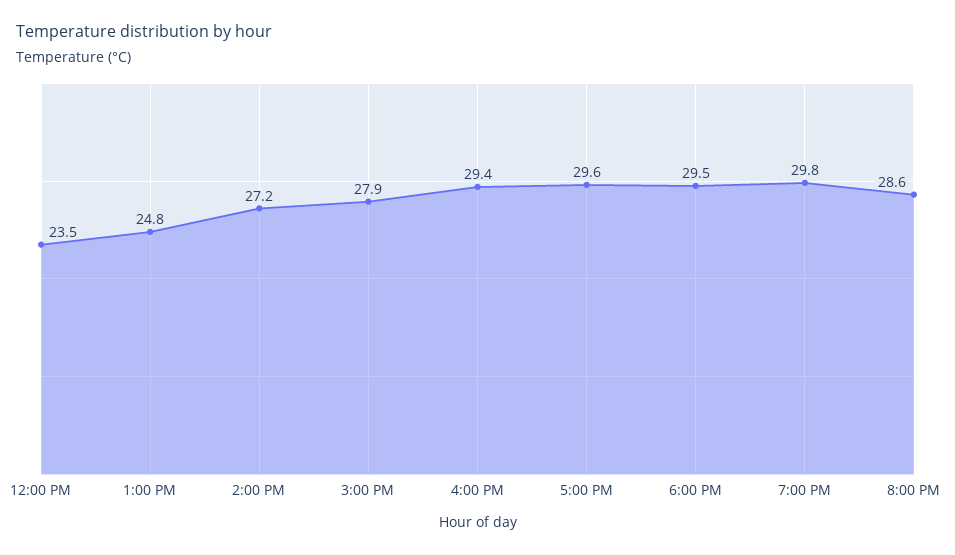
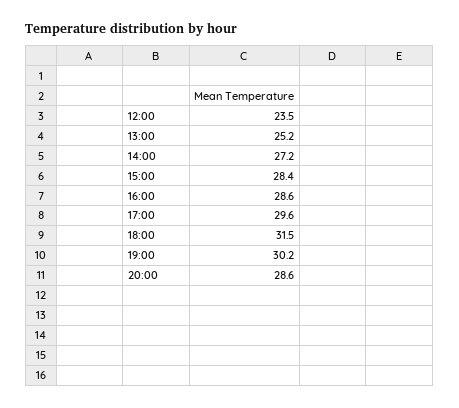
1:00 PM: 24.8 -> 25.2
3:00 PM: 27.9 -> 28.4
4:00 PM: 29.4 -> 28.6
6:00 PM: 29.5 -> 31.5
7:00 PM: 29.8 -> 30.2

